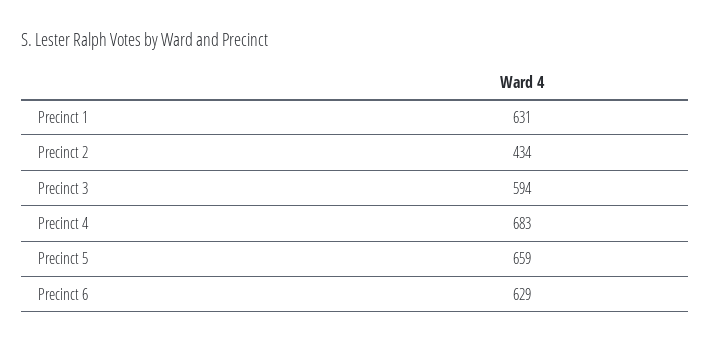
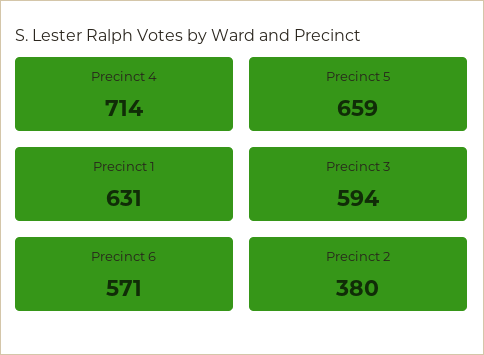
Precinct 2: 434 -> 380
Precinct 4: 683 -> 714
Precinct 6: 629 -> 571

